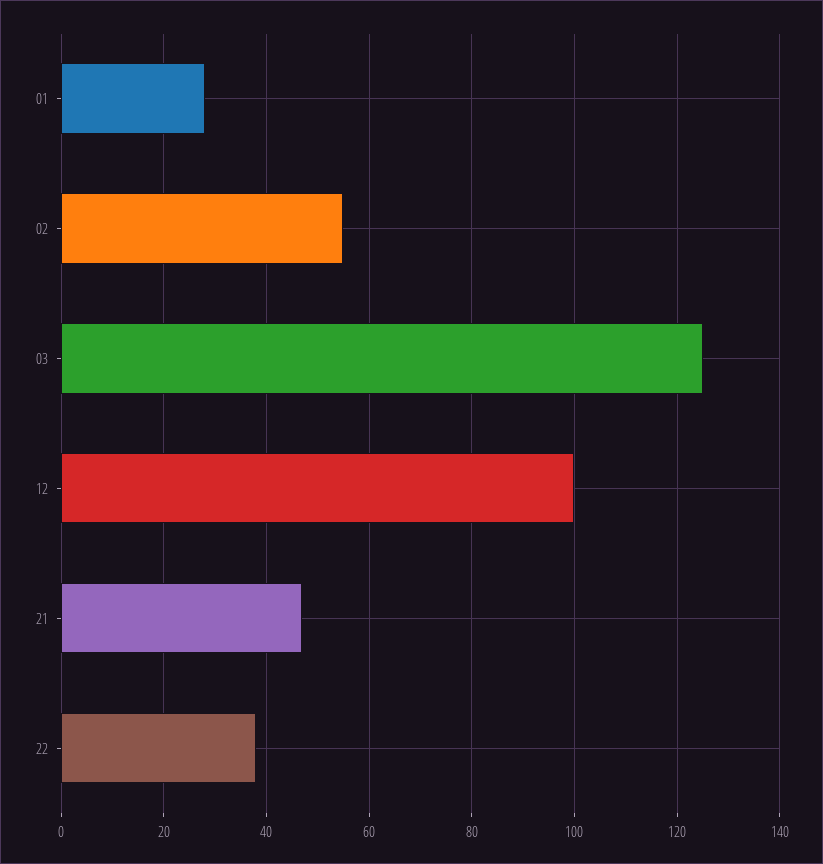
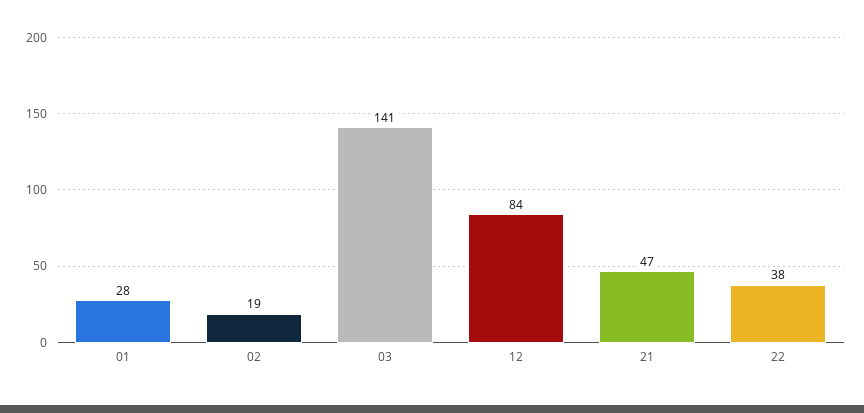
02: 55 -> 19
03: 125 -> 141
12: 100 -> 84

